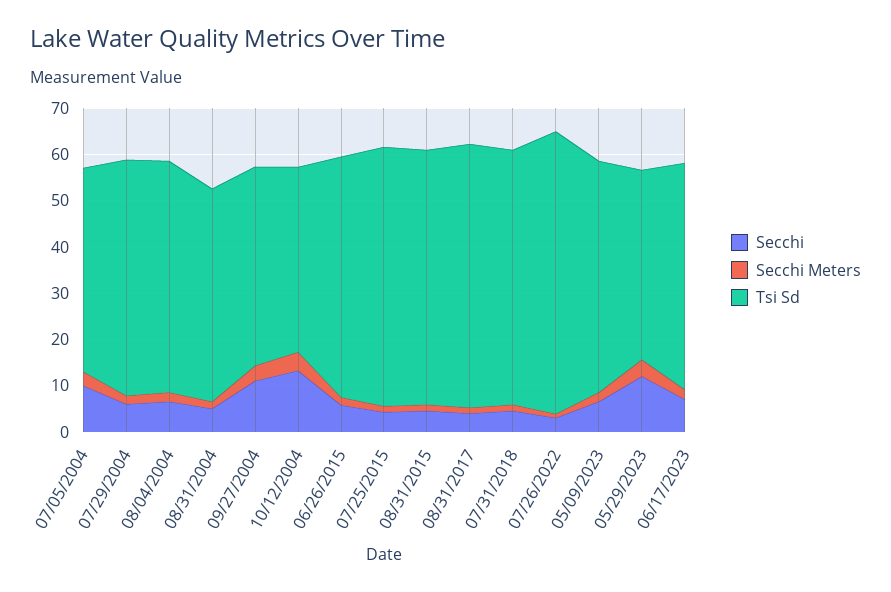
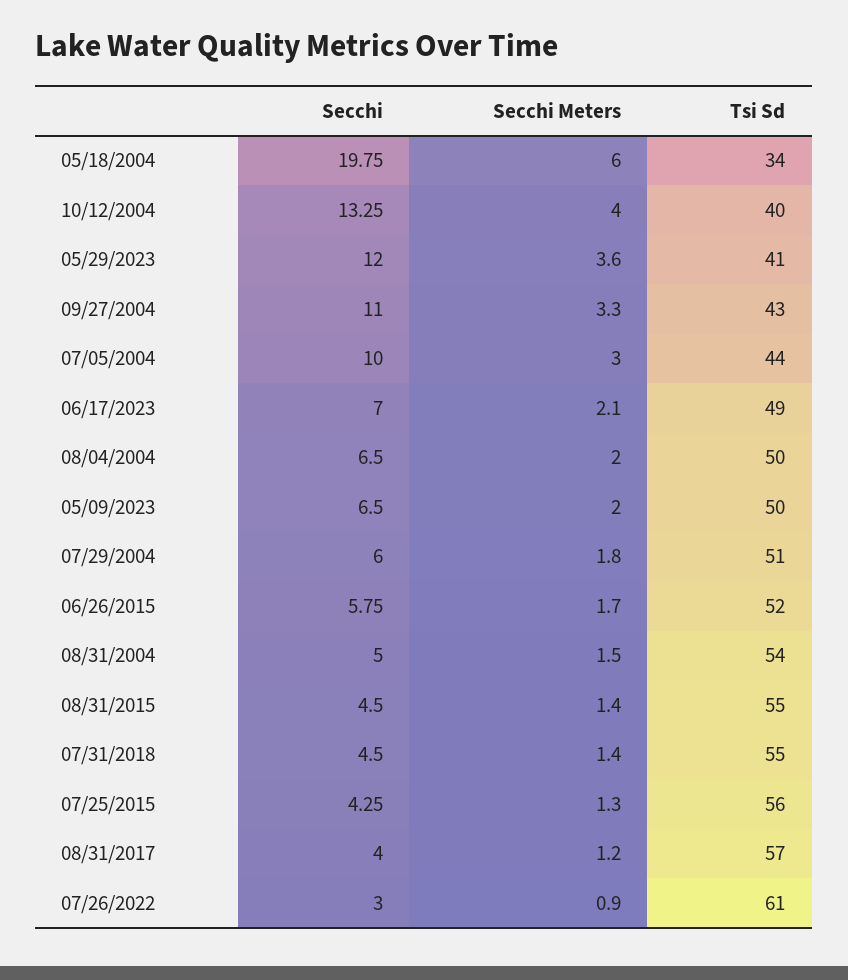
Tsi Sd, 08/31/2004: 46 -> 54
Secchi, 05/18/2004: none -> 19.75
Secchi Meters, 05/18/2004: none -> 6
Tsi Sd, 05/18/2004: none -> 34

